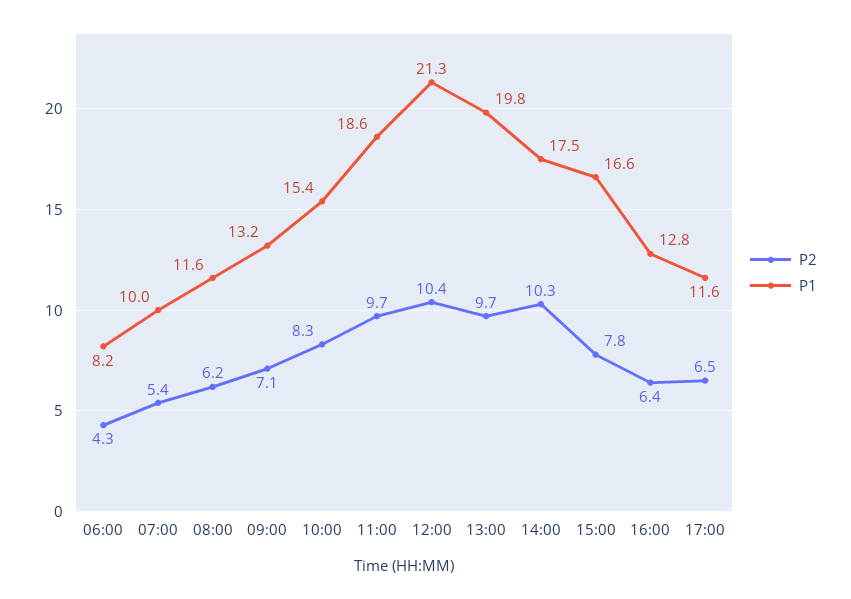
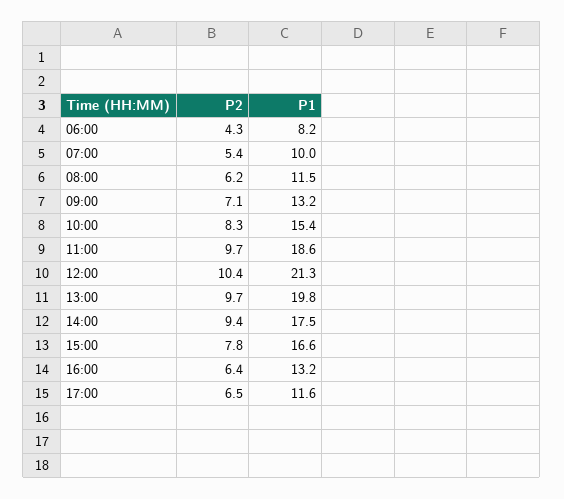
P1, 08:00: 11.6 -> 11.5
P2, 14:00: 10.3 -> 9.4
P1, 16:00: 12.8 -> 13.2

